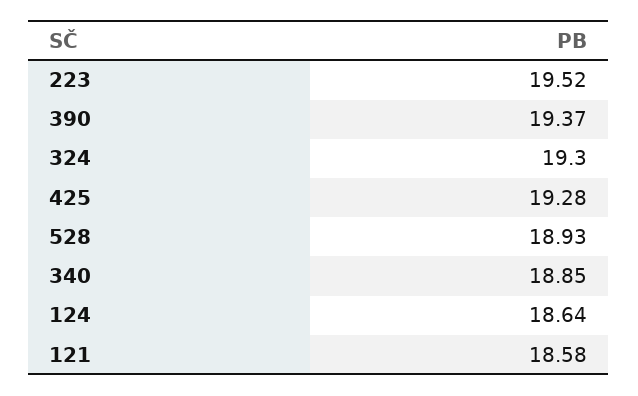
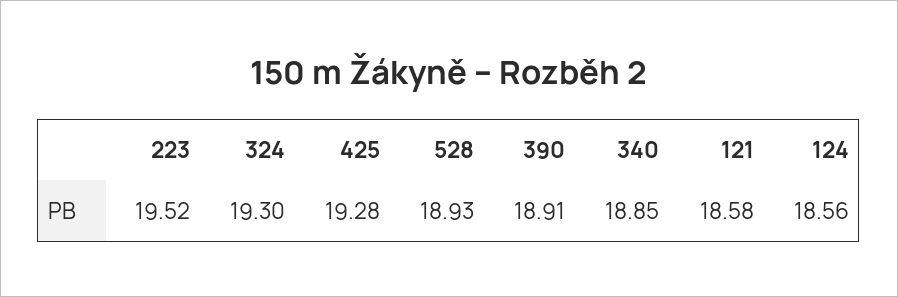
390: 19.37 -> 18.91
124: 18.64 -> 18.56

